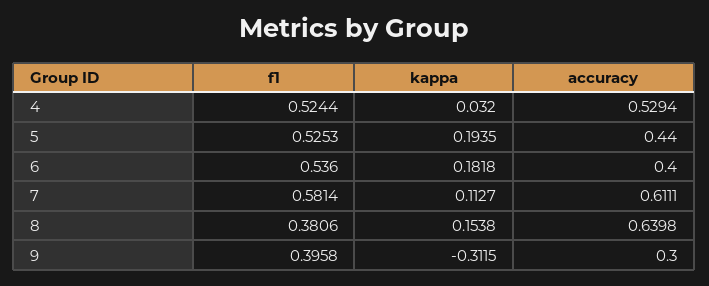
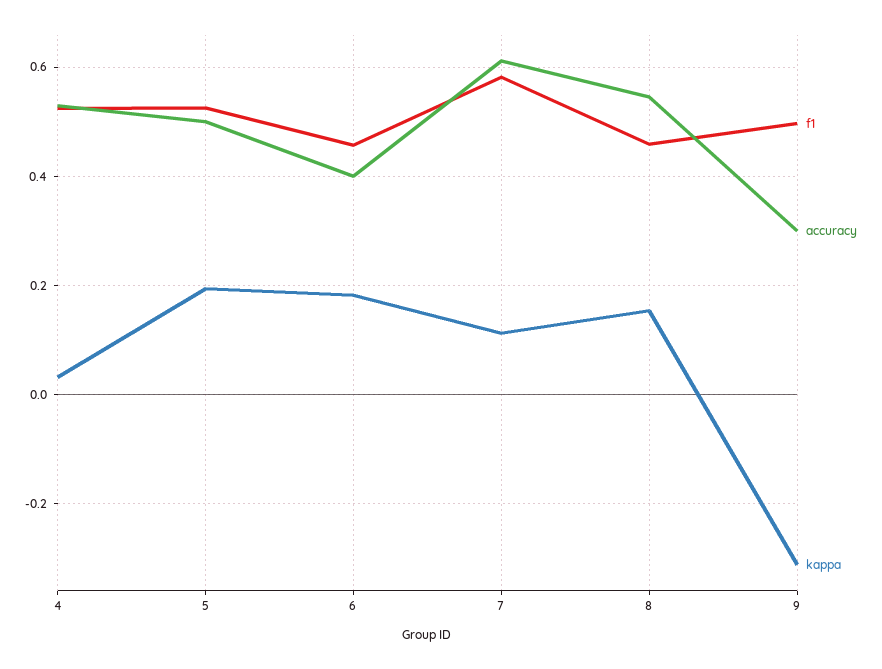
accuracy, 5: 0.44 -> 0.5
f1, 6: 0.536 -> 0.46
f1, 8: 0.3806 -> 0.46
accuracy, 8: 0.6398 -> 0.54
f1, 9: 0.3958 -> 0.5

